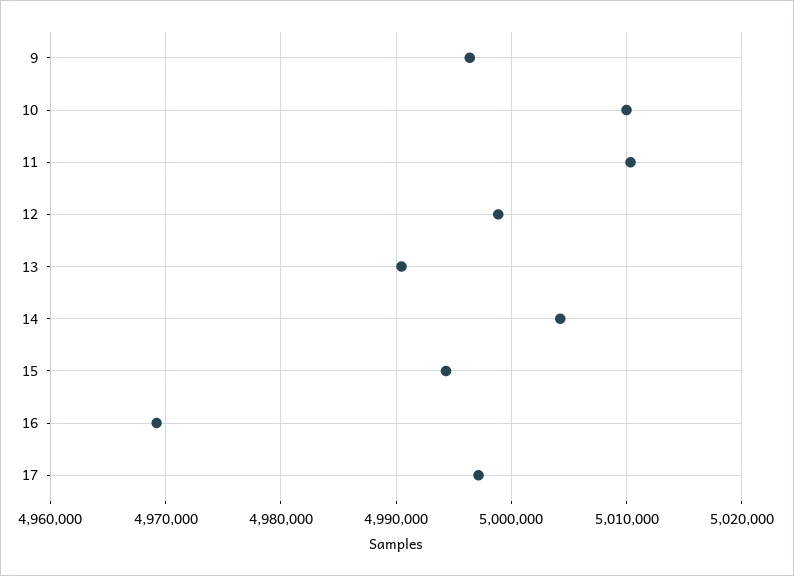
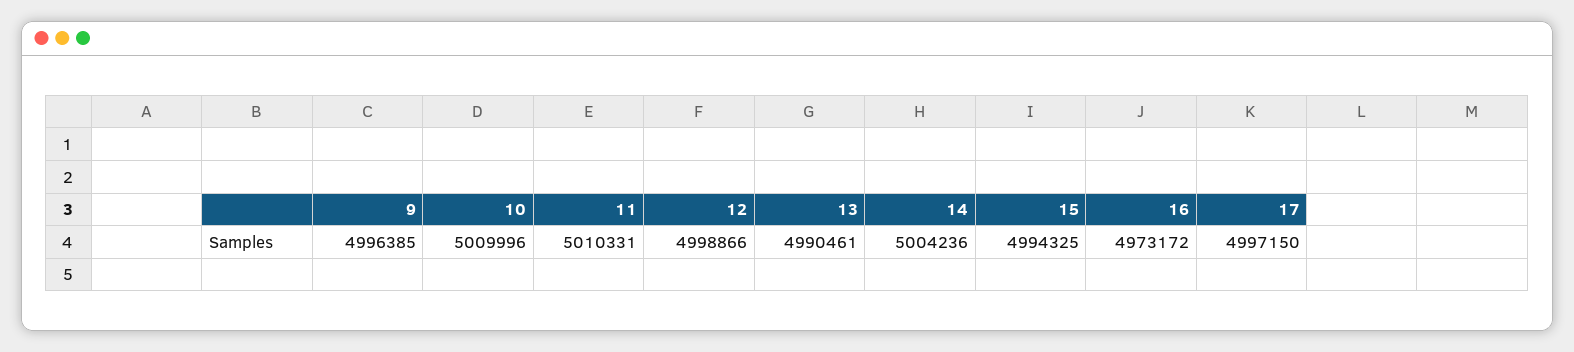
16: 4969000 -> 4973172

